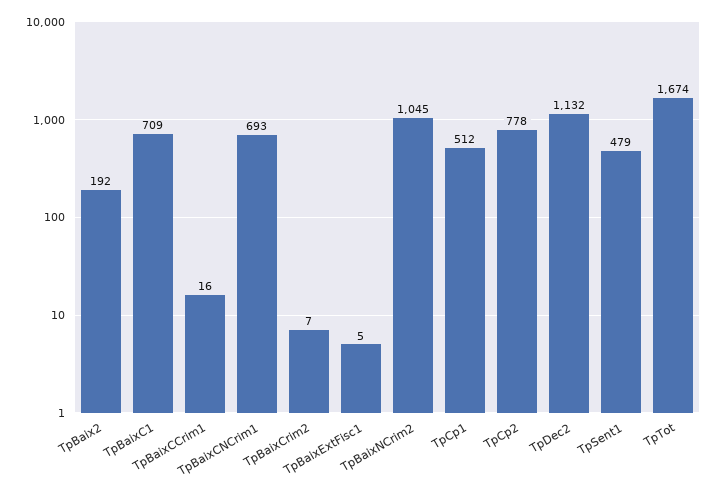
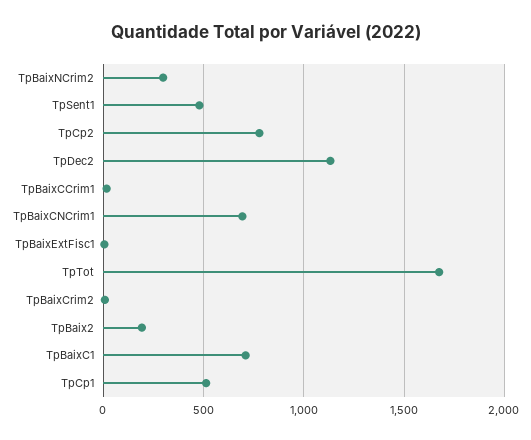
TpBaixNCrim2: 1045 -> 300

